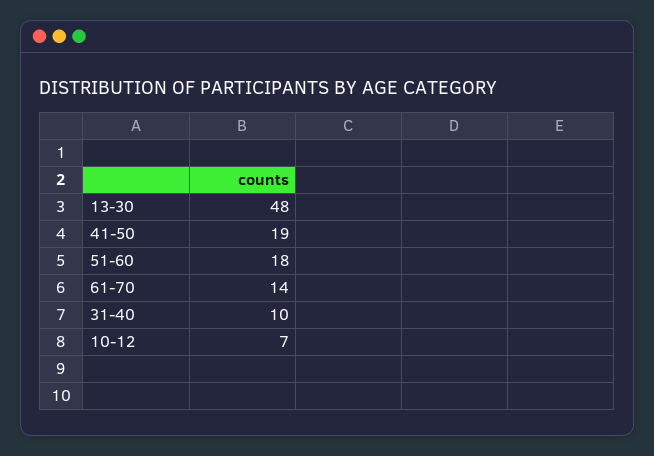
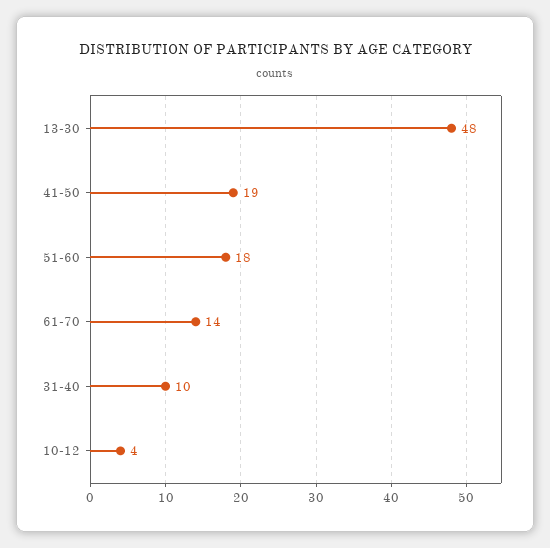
10-12: 7 -> 4

